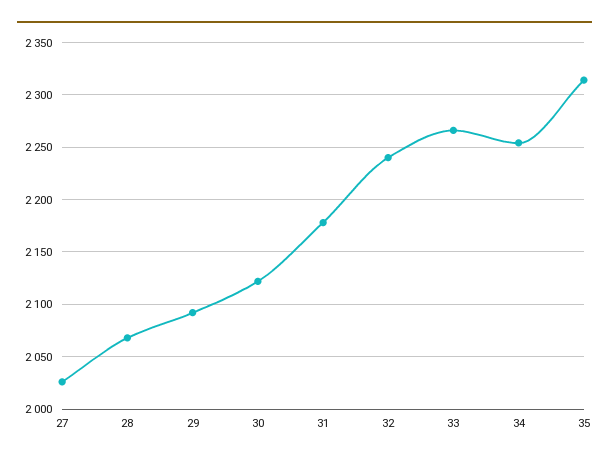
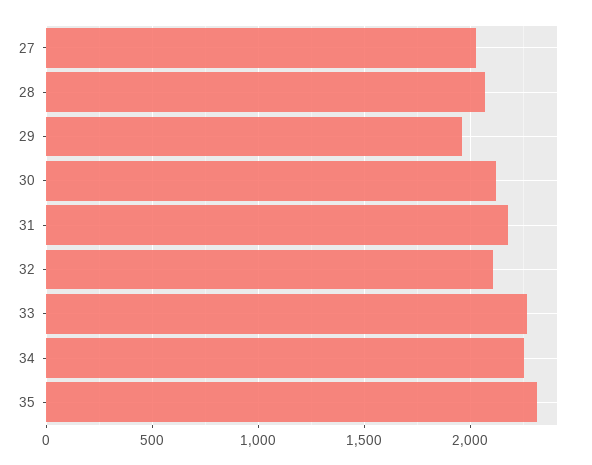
29: 2090 -> 1950
32: 2240 -> 2100

